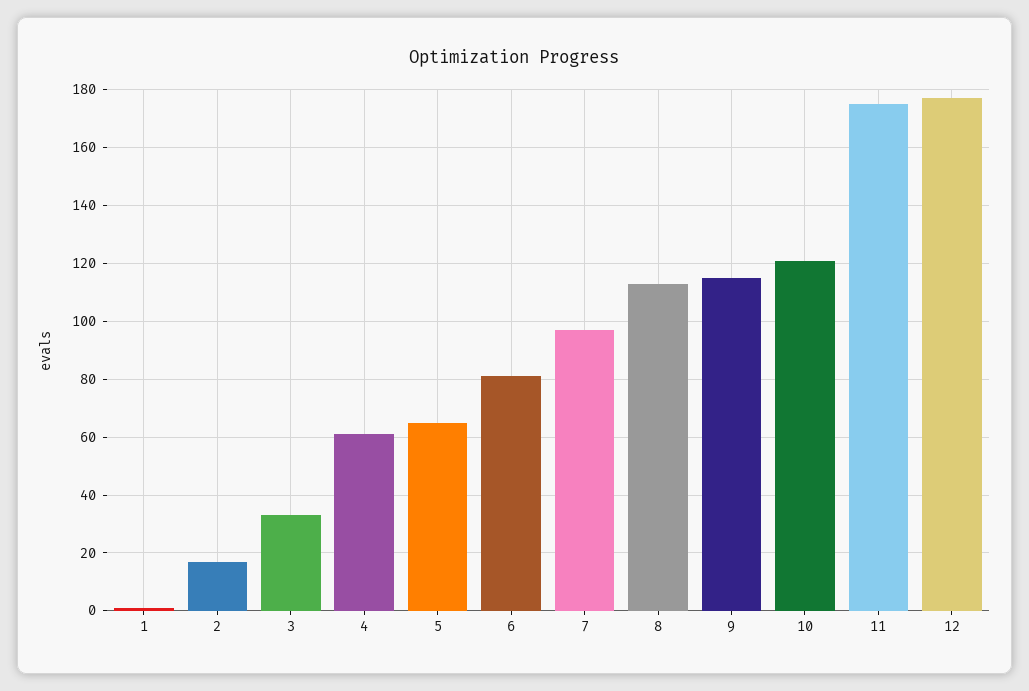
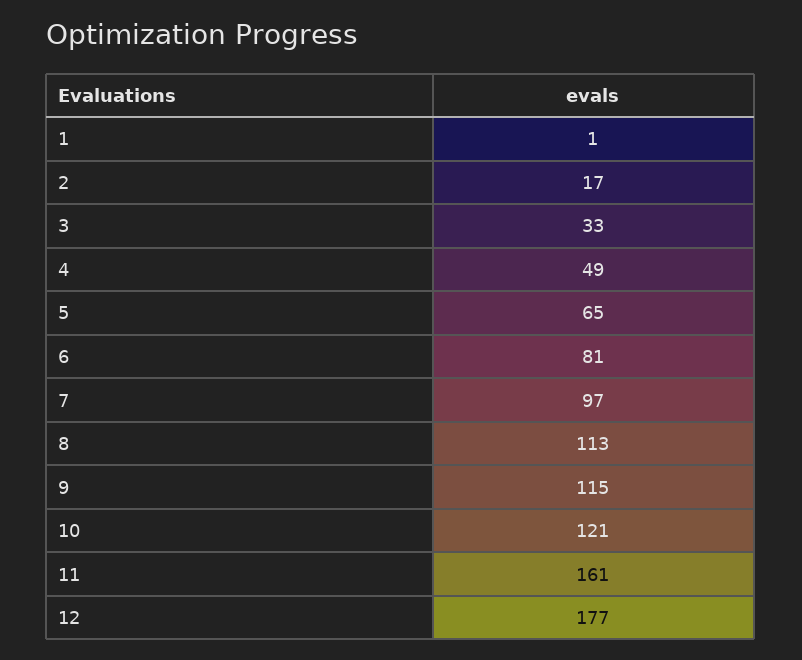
4: 60 -> 49
11: 175 -> 161

